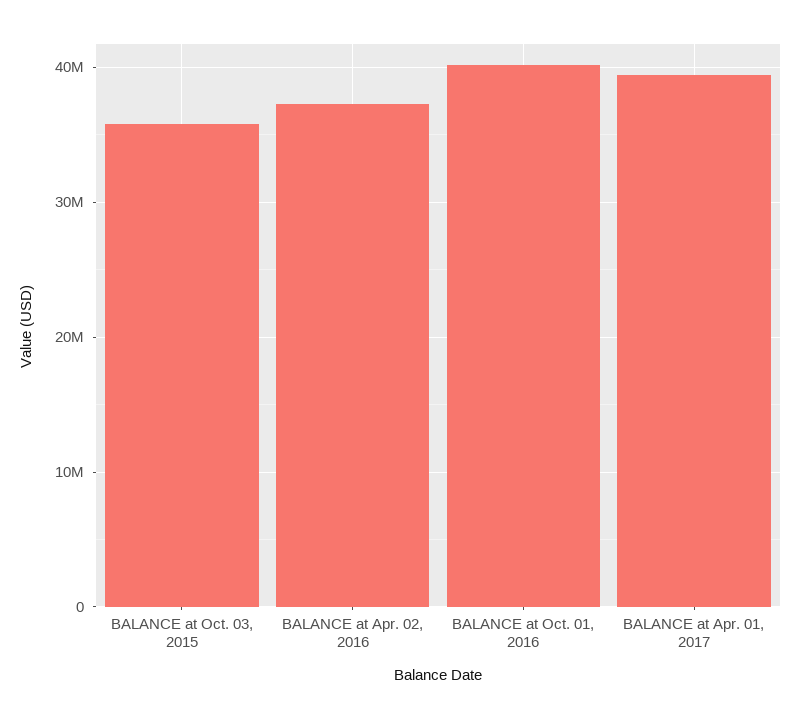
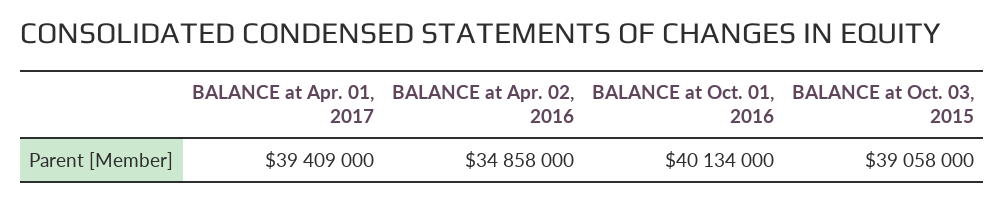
BALANCE at Oct. 03, 2015: 36000000 -> 39058000
BALANCE at Apr. 02, 2016: 37000000 -> 34858000

